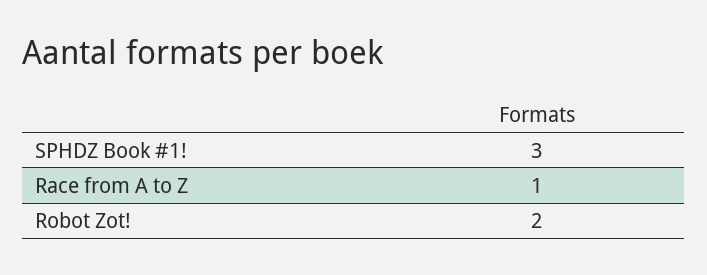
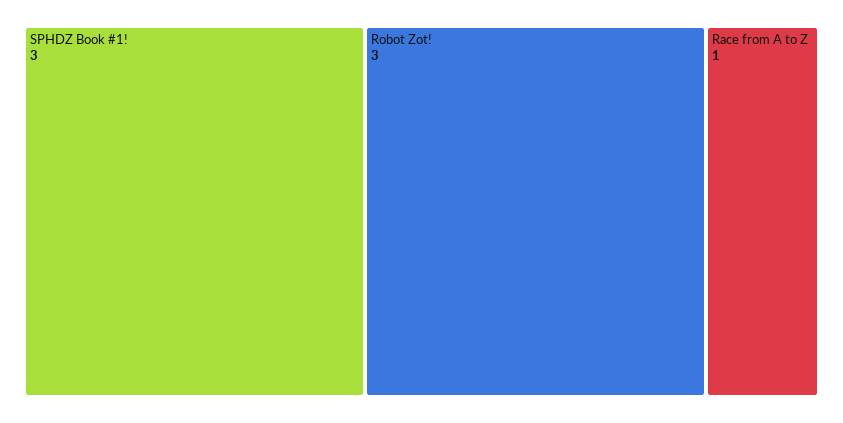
Robot Zot!: 2 -> 3

